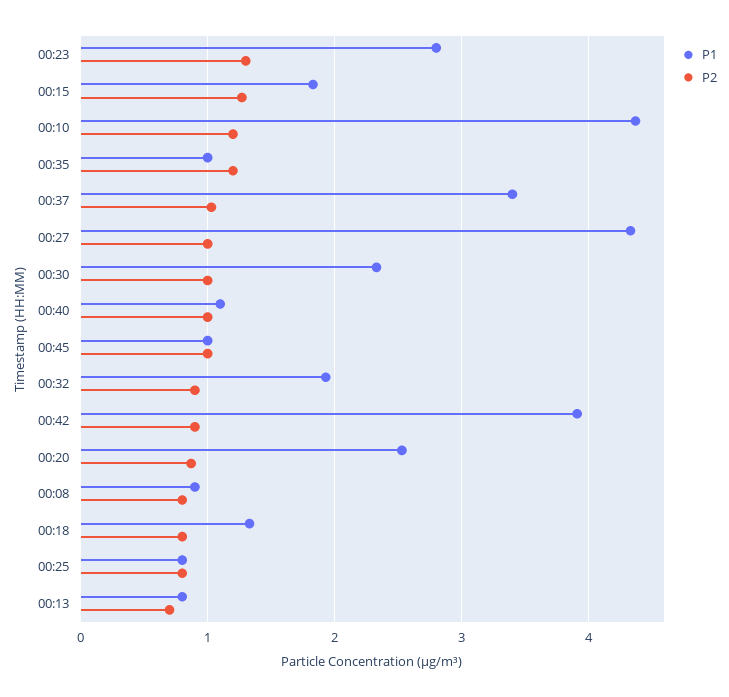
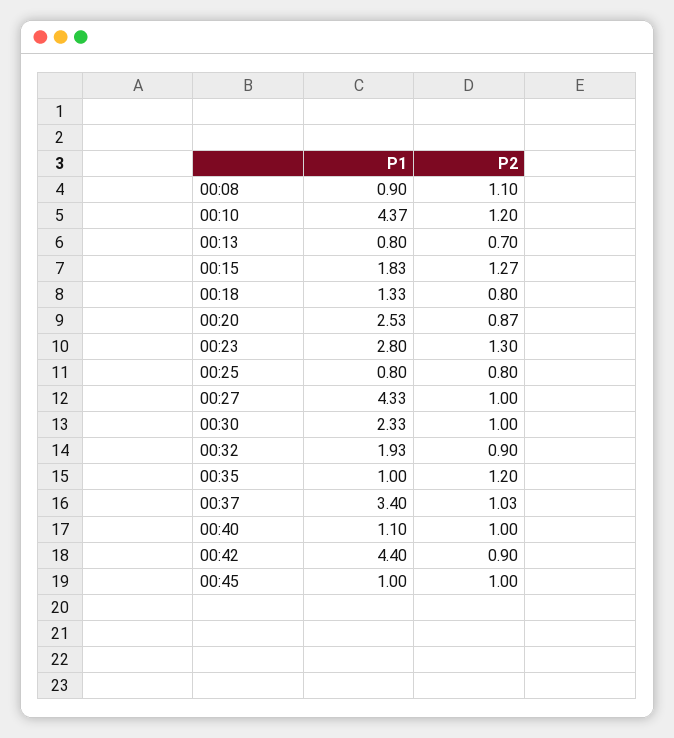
P1, 00:42: 3.9 -> 4.4
P2, 00:08: 0.8 -> 1.1

